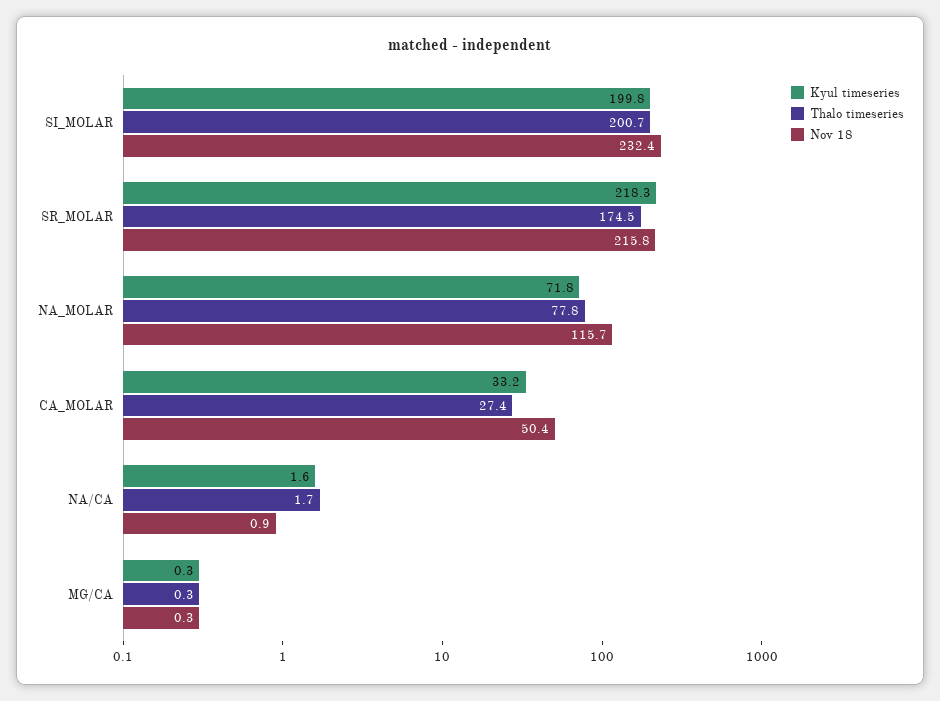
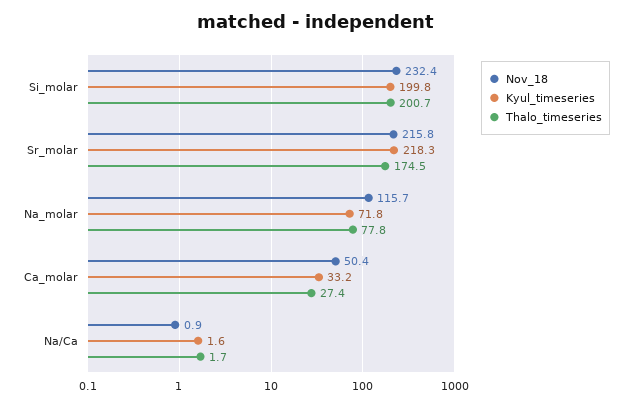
Kyul timeseries, MG/CA: 0.3 -> none
Thalo timeseries, MG/CA: 0.3 -> none
Nov 18, MG/CA: 0.3 -> none

